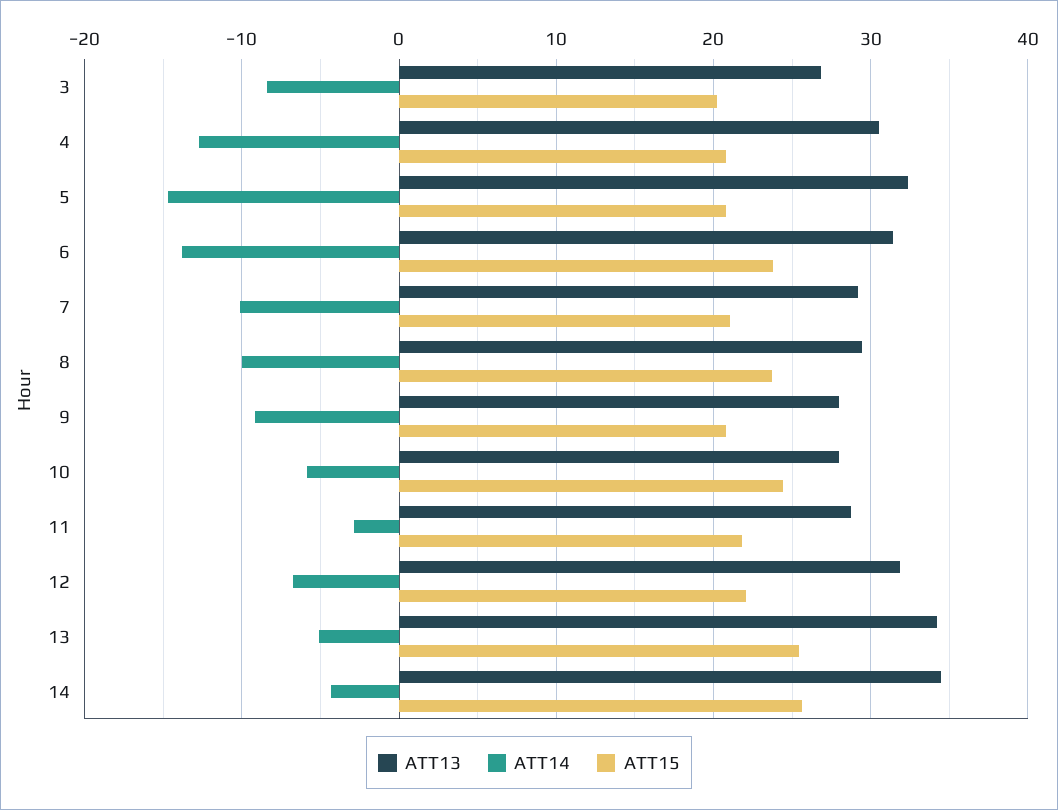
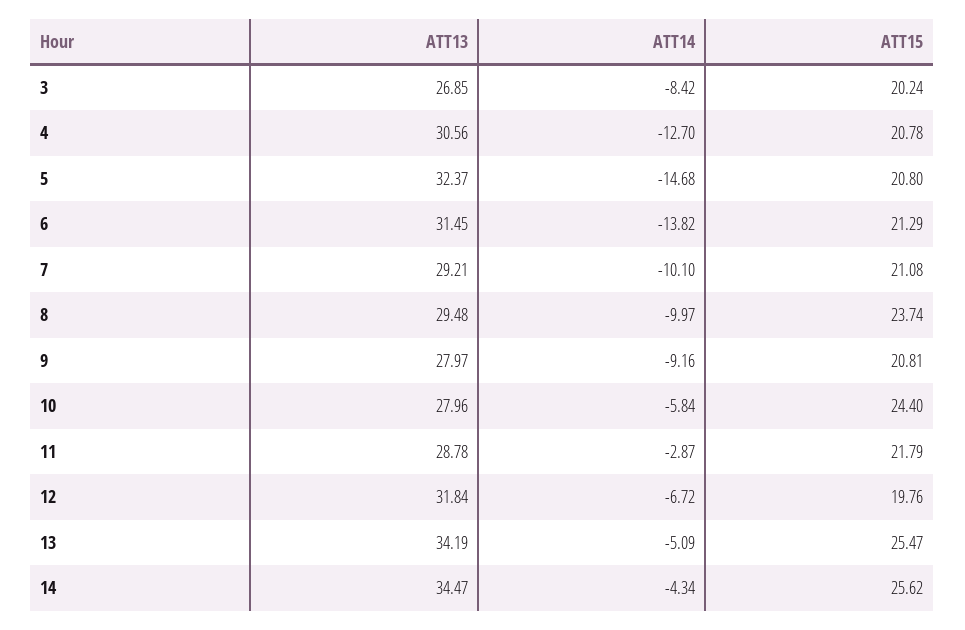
ATT15, 6: 24 -> 21.29
ATT15, 12: 22 -> 19.76

